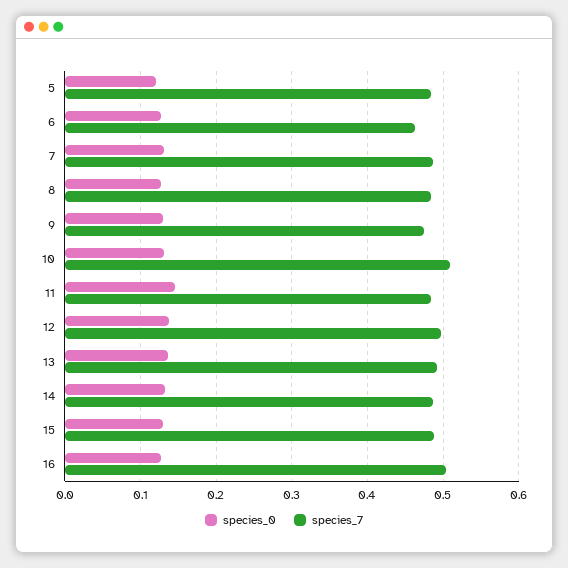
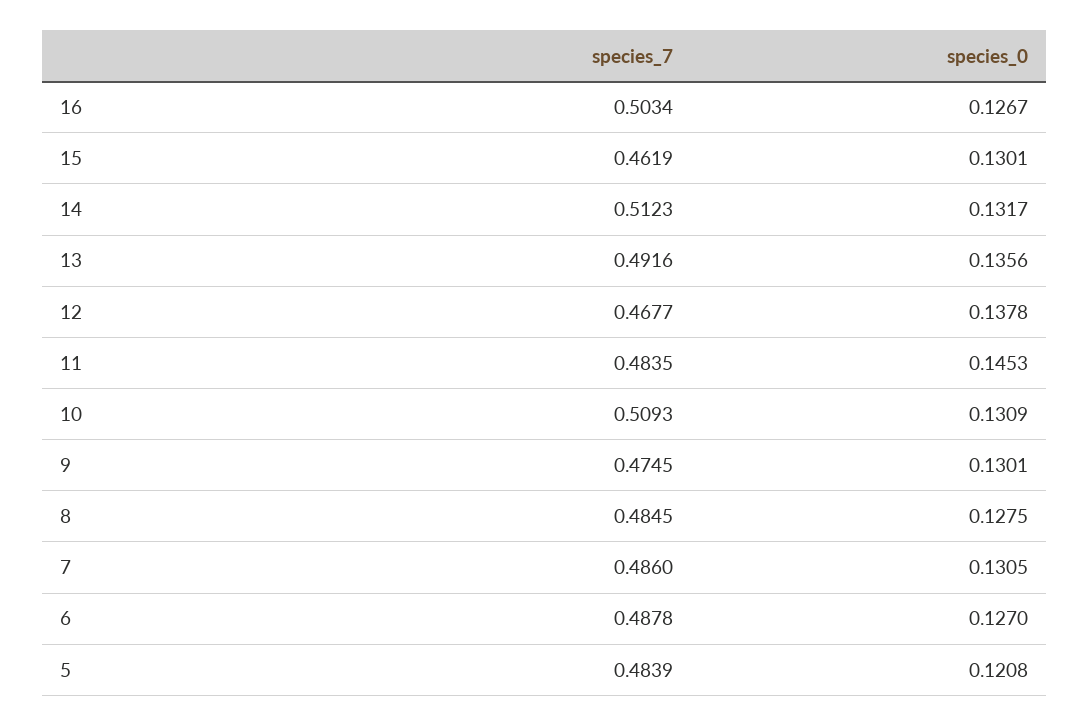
species_7, 6: 0.46 -> 0.4878
species_7, 12: 0.5 -> 0.4677
species_7, 14: 0.49 -> 0.5123
species_7, 15: 0.49 -> 0.4619

